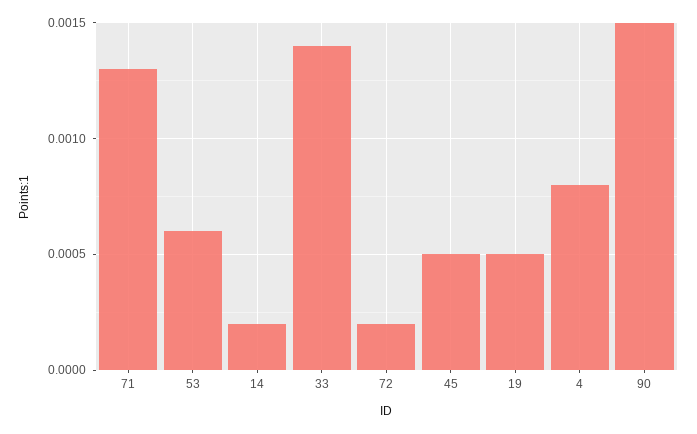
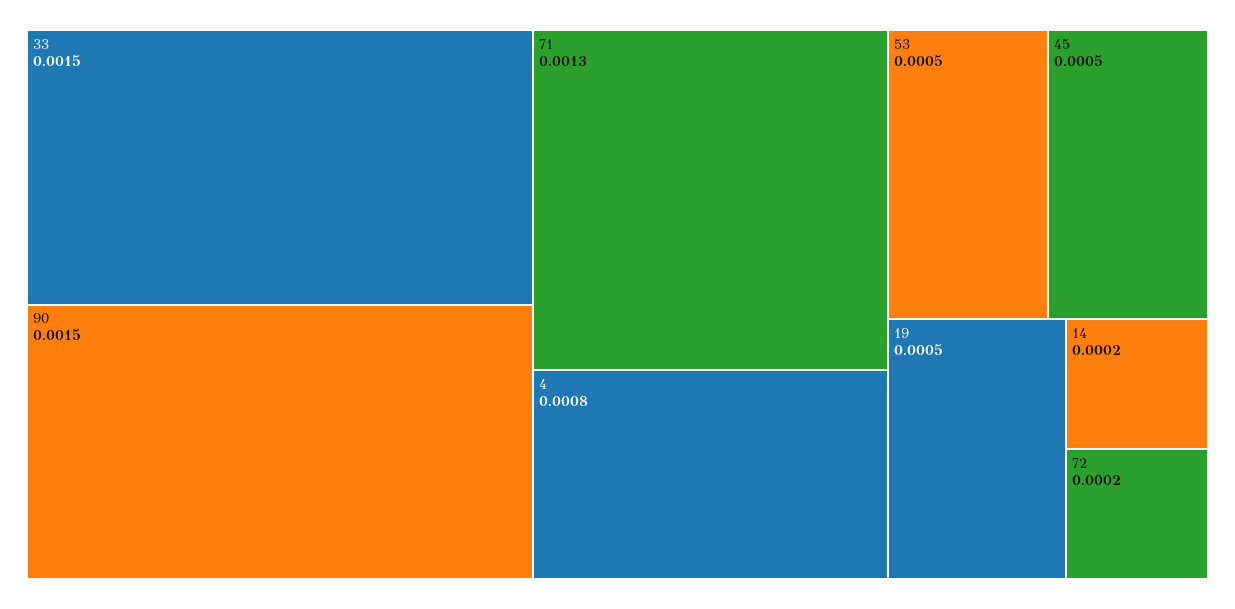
53: 0.0006 -> 0.0005
33: 0.0014 -> 0.0015

